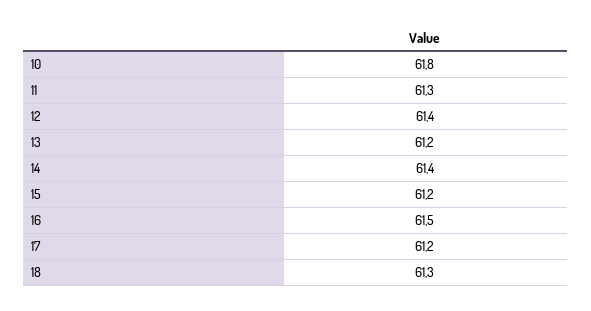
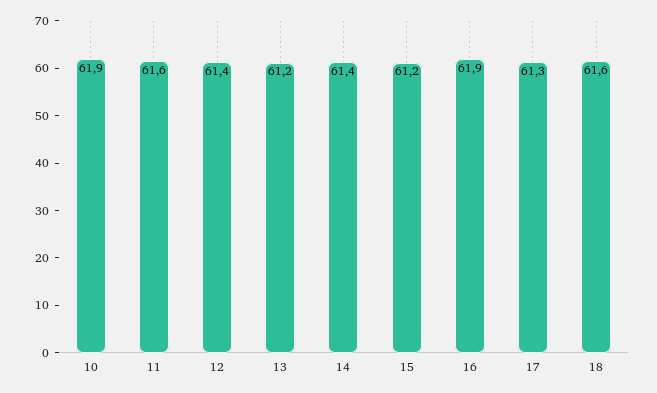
10: 61.8 -> 61.9
11: 61.3 -> 61.6
16: 61.5 -> 61.9
17: 61.2 -> 61.3
18: 61.3 -> 61.6

